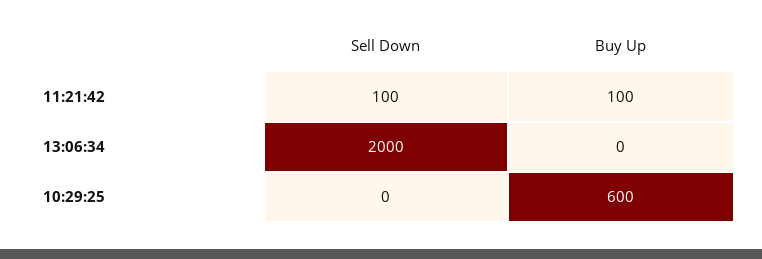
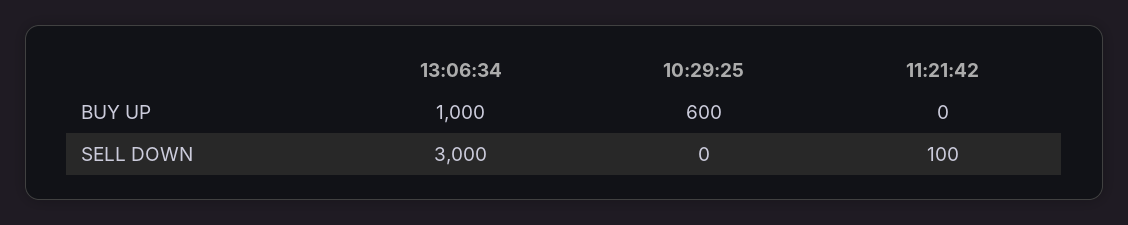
Buy Up, 11:21:42: 100 -> 0
Sell Down, 13:06:34: 2000 -> 3000
Buy Up, 13:06:34: 0 -> 1000

